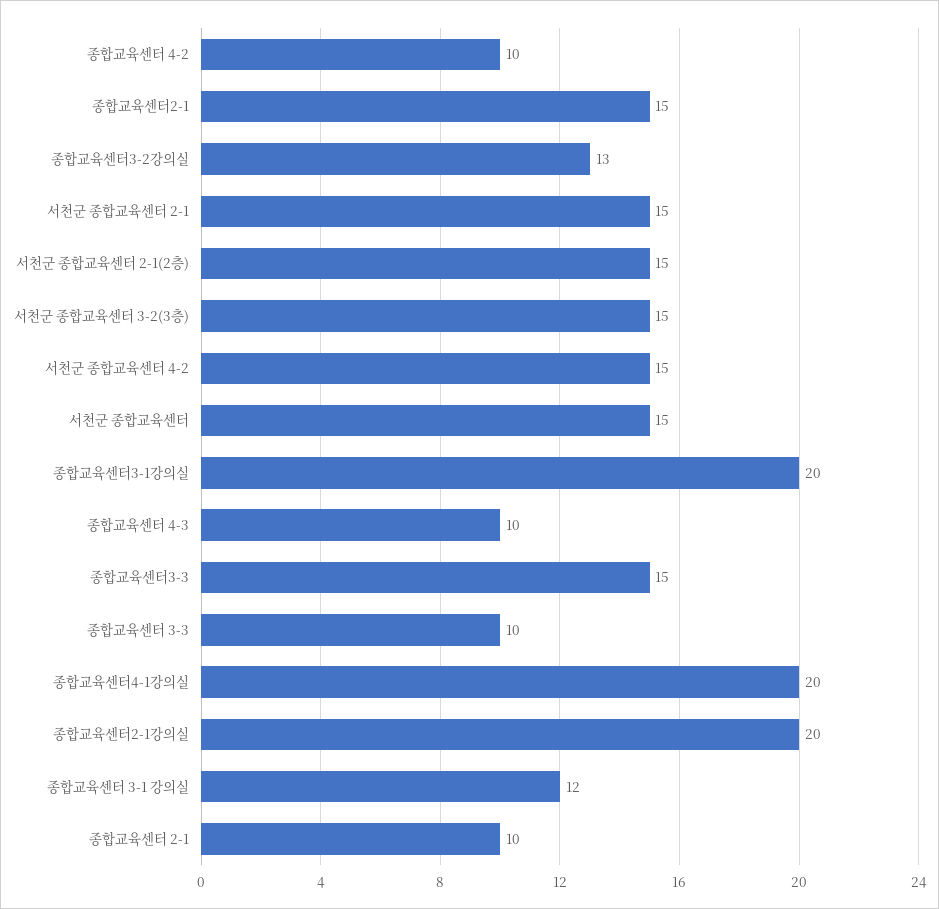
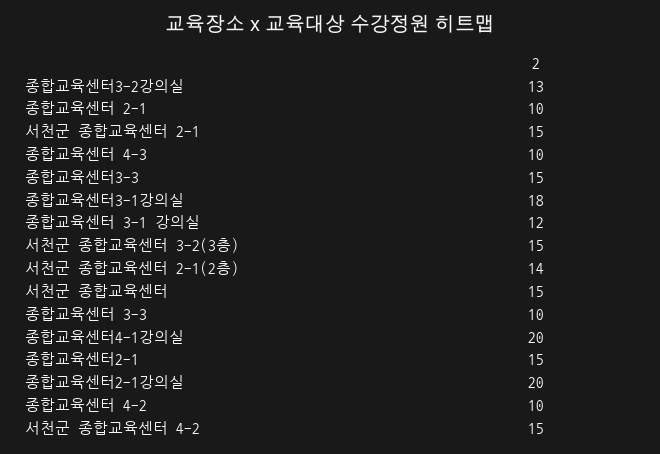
서천군 종합교육센터 2-1(2층): 15 -> 14
종합교육센터3-1강의실: 20 -> 18

